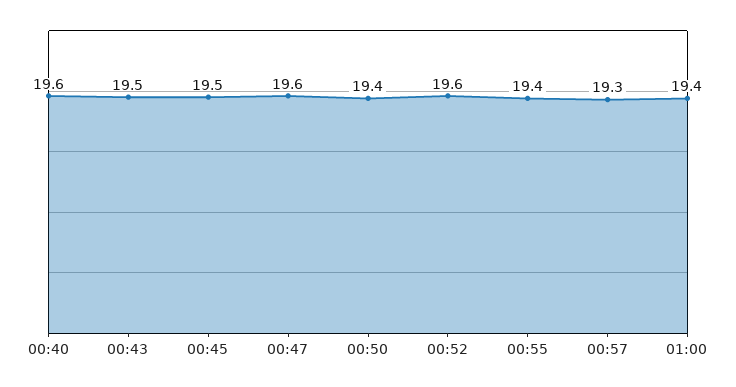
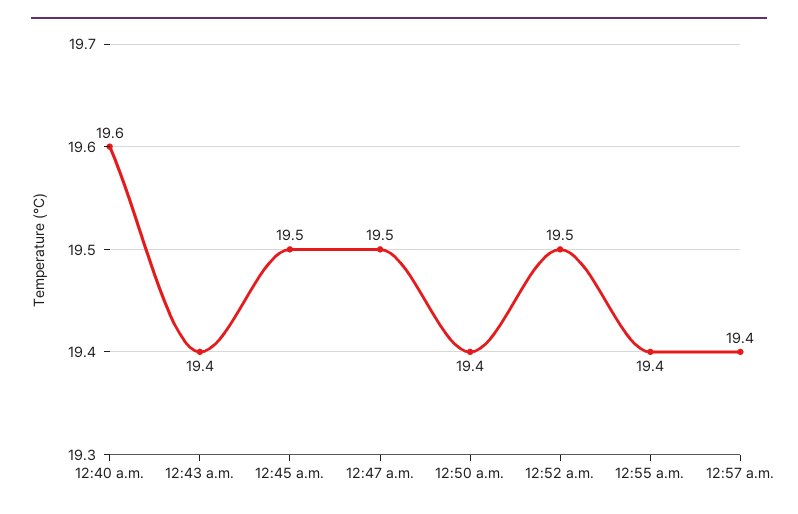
00:43: 19.5 -> 19.4
00:47: 19.6 -> 19.5
00:52: 19.6 -> 19.5
00:57: 19.3 -> 19.4
01:00: 19.4 -> none

